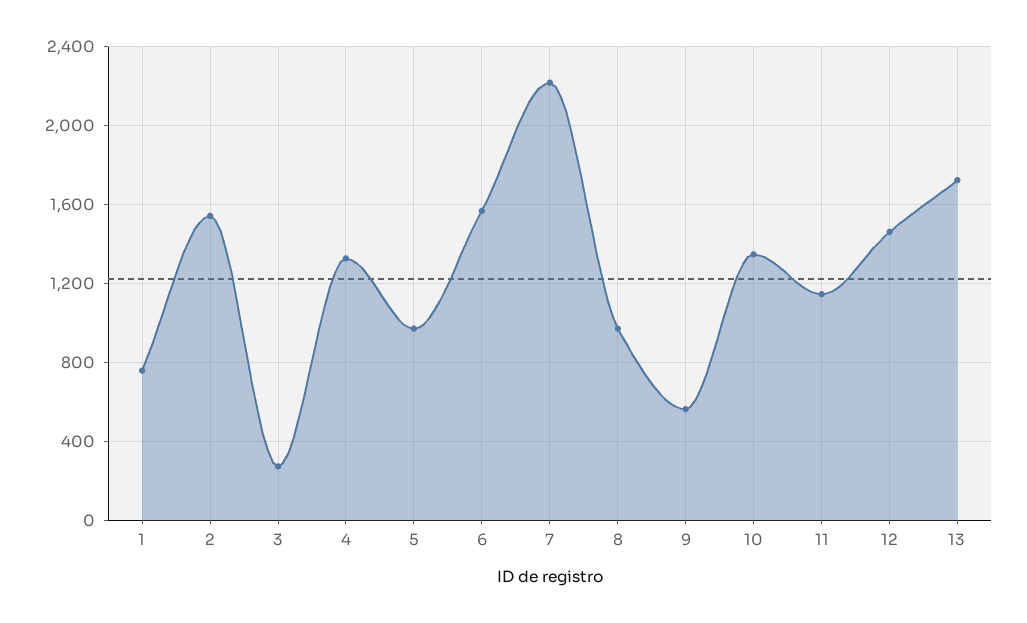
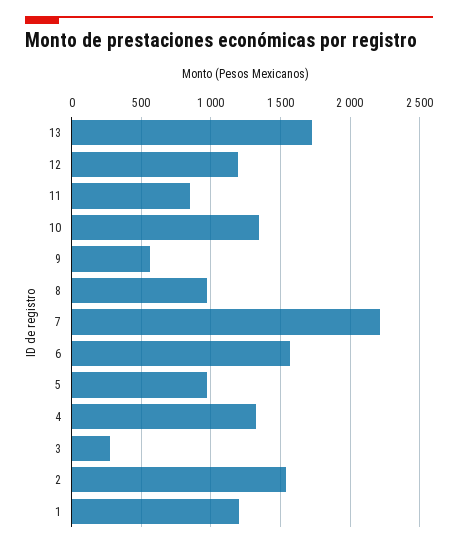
1: 750 -> 1200
11: 1150 -> 850
12: 1450 -> 1200

